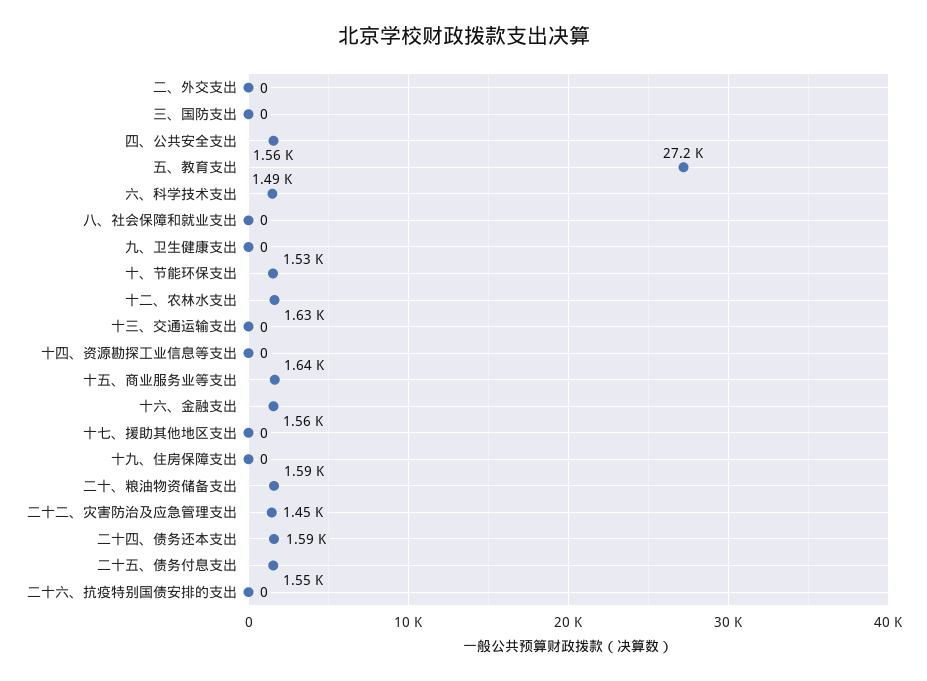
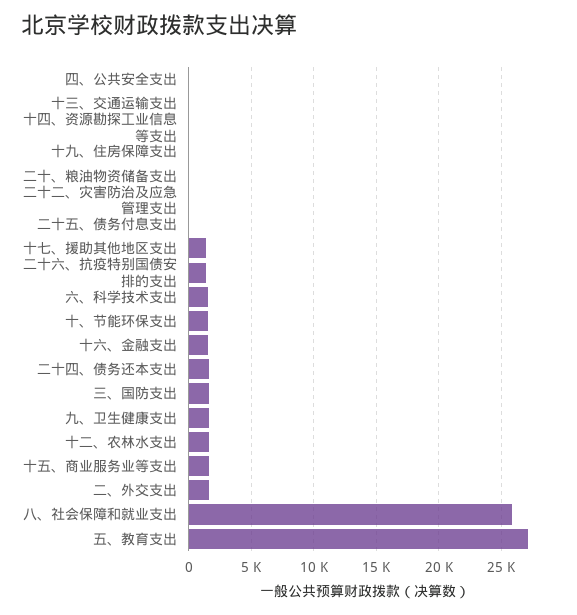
二、外交支出: 0 -> 1500
三、国防支出: 0 -> 1500
四、公共安全支出: 1560 -> 0
八、社会保障和就业支出: 0 -> 26000
九、卫生健康支出: 0 -> 1500
十七、援助其他地区支出: 0 -> 1500
二十、粮油物资储备支出: 1590 -> 0
二十二、灾害防治及应急管理支出: 1450 -> 0
二十五、债务付息支出: 1550 -> 0
二十六、抗疫特别国债安排的支出: 0 -> 1500

